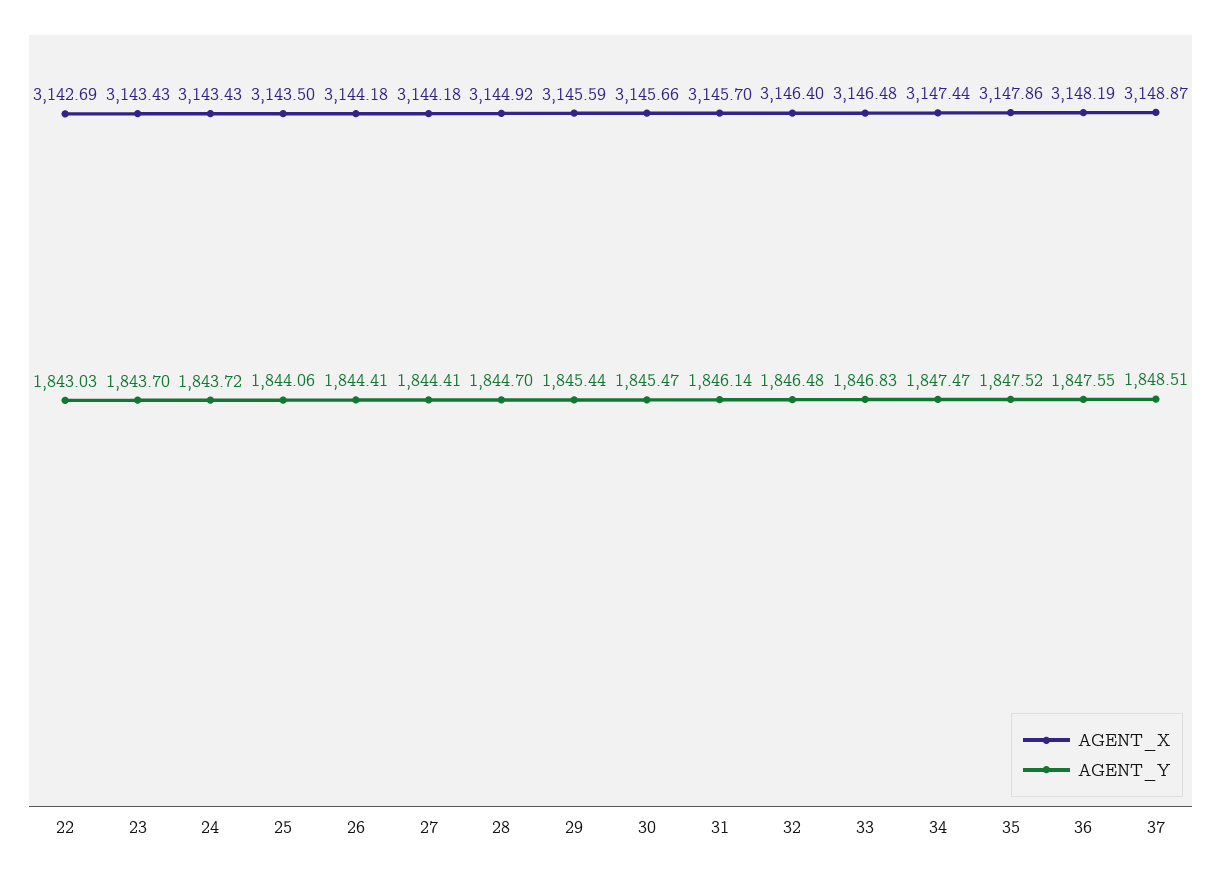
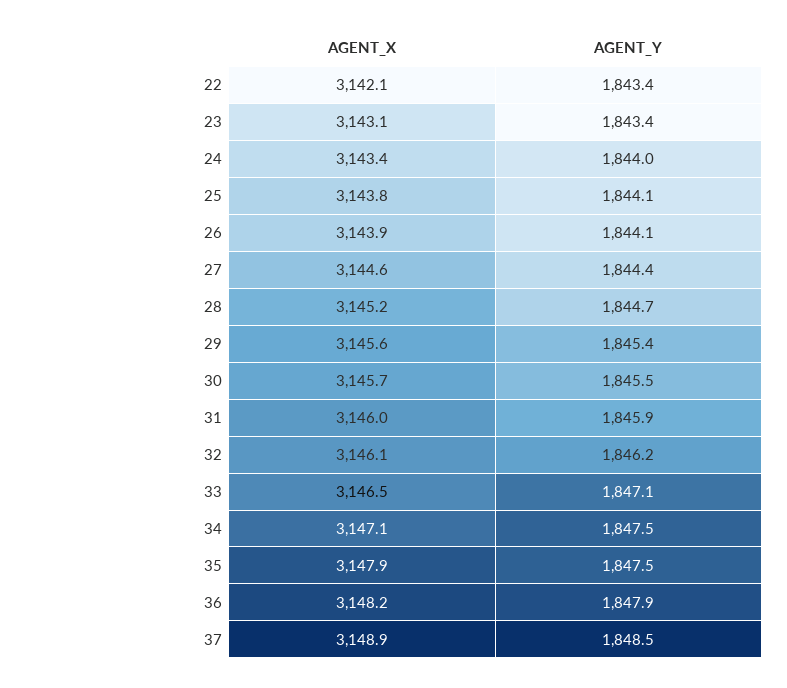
AGENT_X, 22: 3142.69 -> 3142.1
AGENT_Y, 22: 1843.03 -> 1843.4
AGENT_X, 23: 3143.43 -> 3143.1
AGENT_Y, 23: 1843.7 -> 1843.4
AGENT_Y, 24: 1843.72 -> 1844
AGENT_X, 25: 3143.5 -> 3143.8
AGENT_X, 26: 3144.18 -> 3143.9
AGENT_Y, 26: 1844.41 -> 1844.1
AGENT_X, 27: 3144.18 -> 3144.6
AGENT_X, 28: 3144.92 -> 3145.2
AGENT_X, 31: 3145.7 -> 3146
AGENT_Y, 31: 1846.14 -> 1845.9
AGENT_X, 32: 3146.4 -> 3146.1
AGENT_Y, 32: 1846.48 -> 1846.2
AGENT_Y, 33: 1846.83 -> 1847.1
AGENT_X, 34: 3147.44 -> 3147.1
AGENT_Y, 36: 1847.55 -> 1847.9

